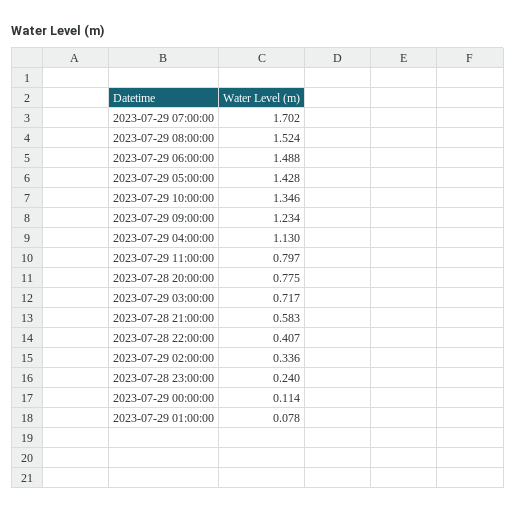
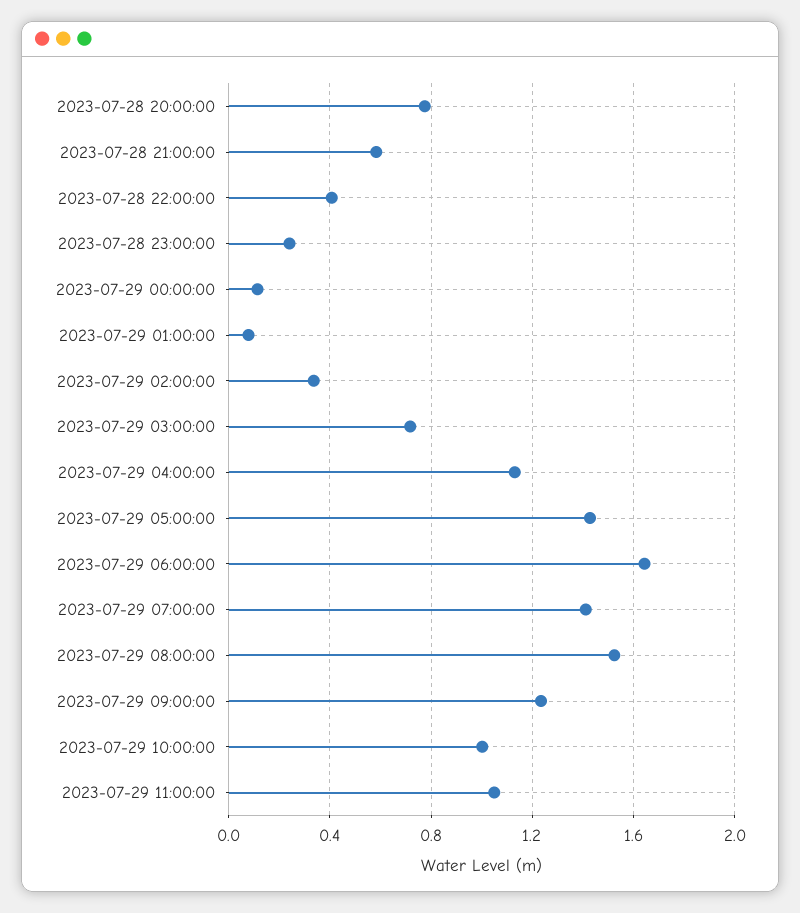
2023-07-29 07:00:00: 1.702 -> 1.4
2023-07-29 06:00:00: 1.488 -> 1.65
2023-07-29 10:00:00: 1.346 -> 1
2023-07-29 11:00:00: 0.797 -> 1.05

